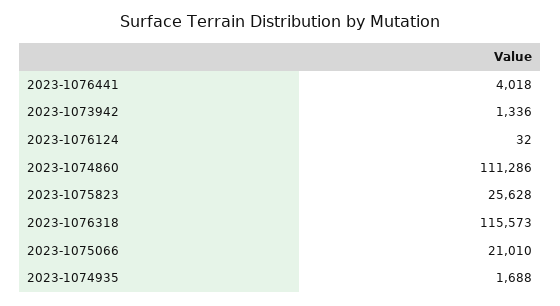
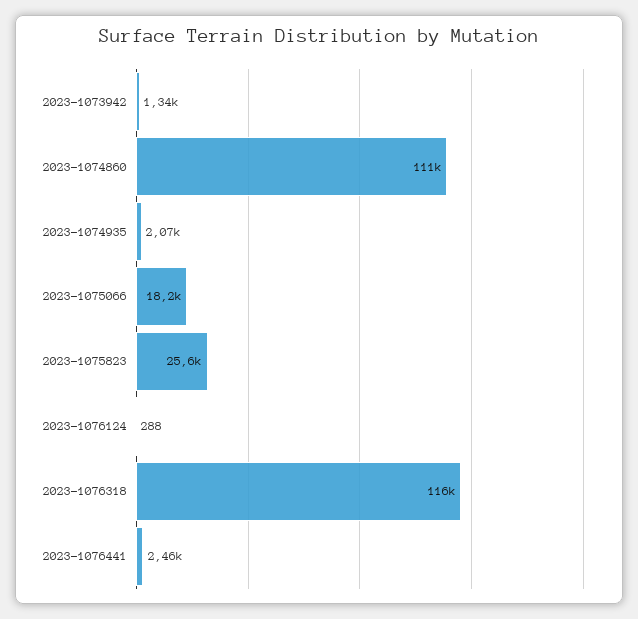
2023-1076441: 4018 -> 2460
2023-1076124: 32 -> 288
2023-1075066: 21010 -> 18200
2023-1074935: 1688 -> 2070

